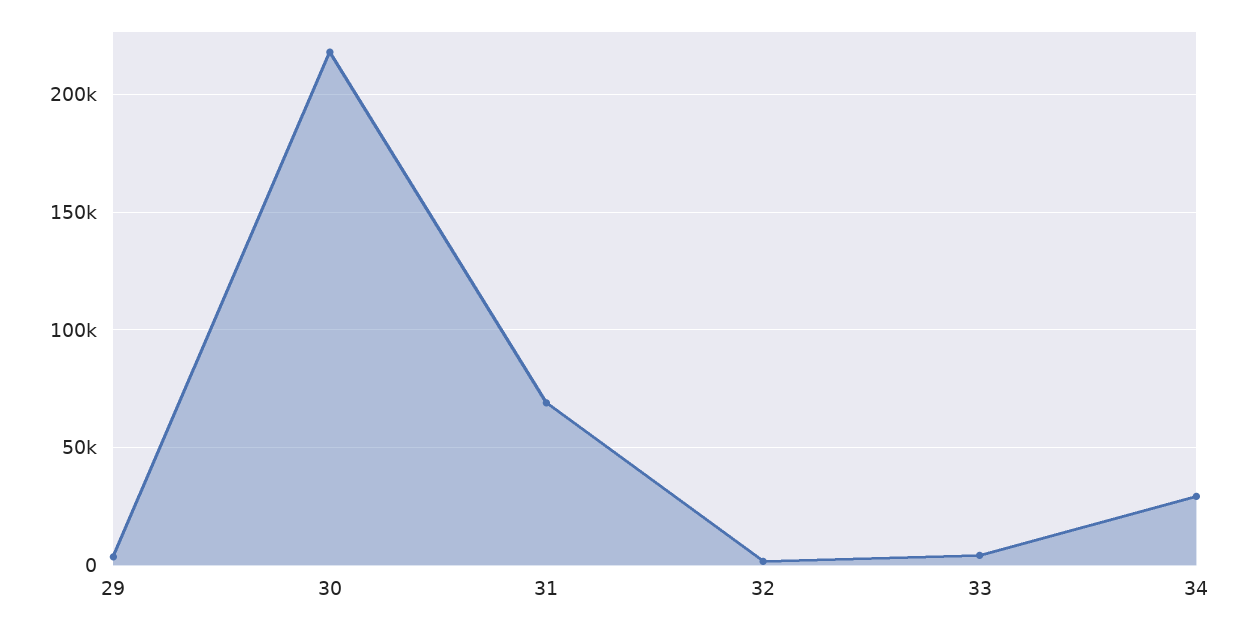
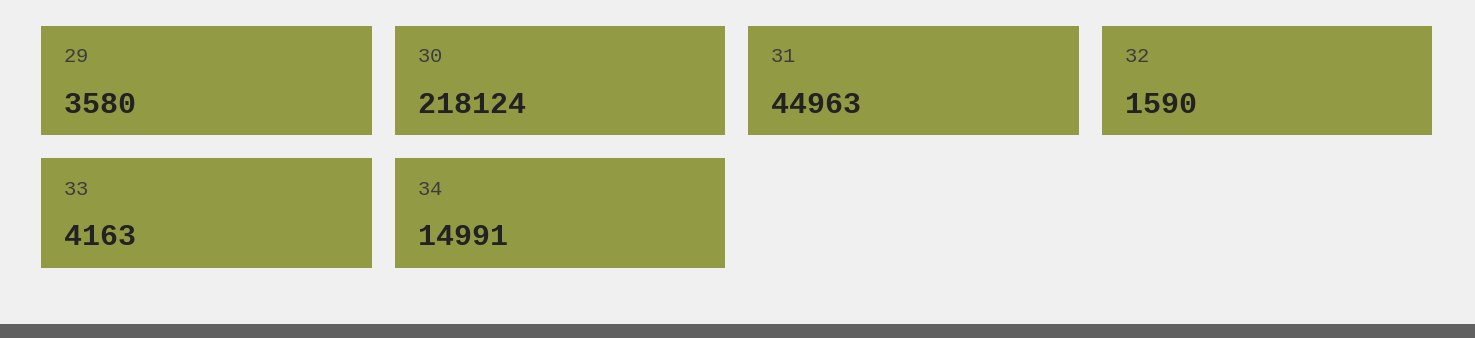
31: 70000 -> 44963
34: 30000 -> 14991

